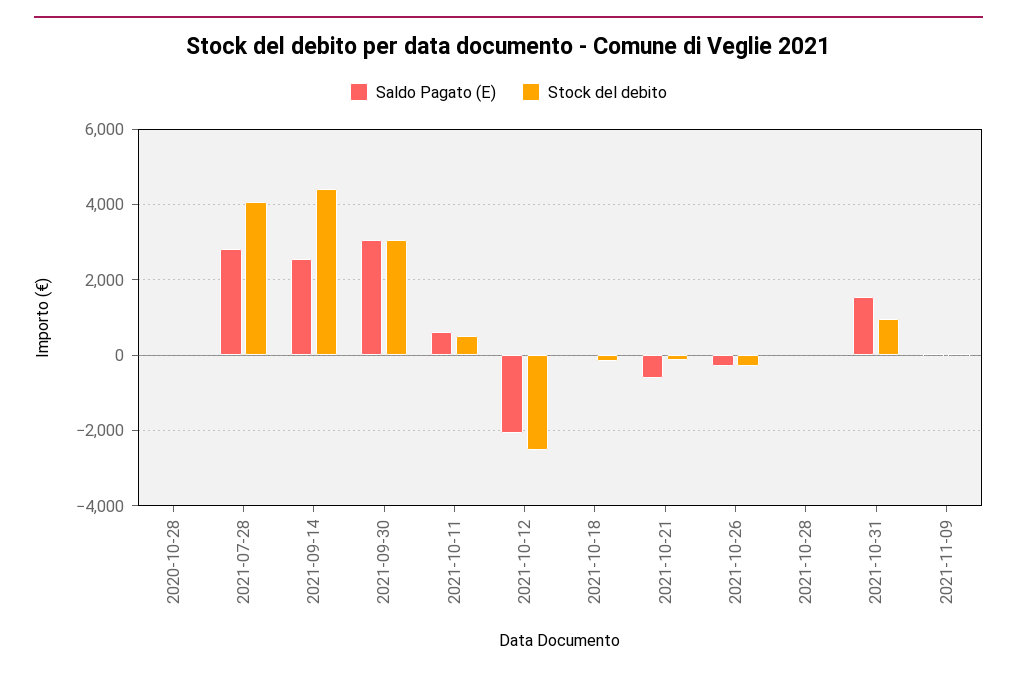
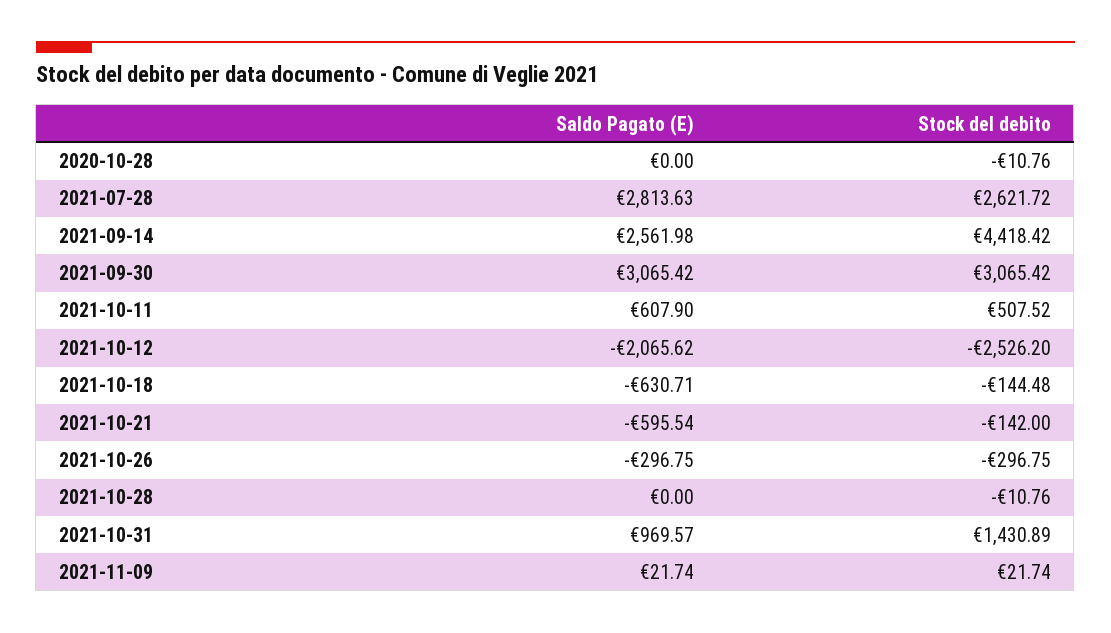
Stock del debito, 2021-07-28: 4000 -> 2621.72
Saldo Pagato (E), 2021-10-18: 0 -> -630.71
Saldo Pagato (E), 2021-10-31: 1600 -> 969.57
Stock del debito, 2021-10-31: 1000 -> 1430.89

